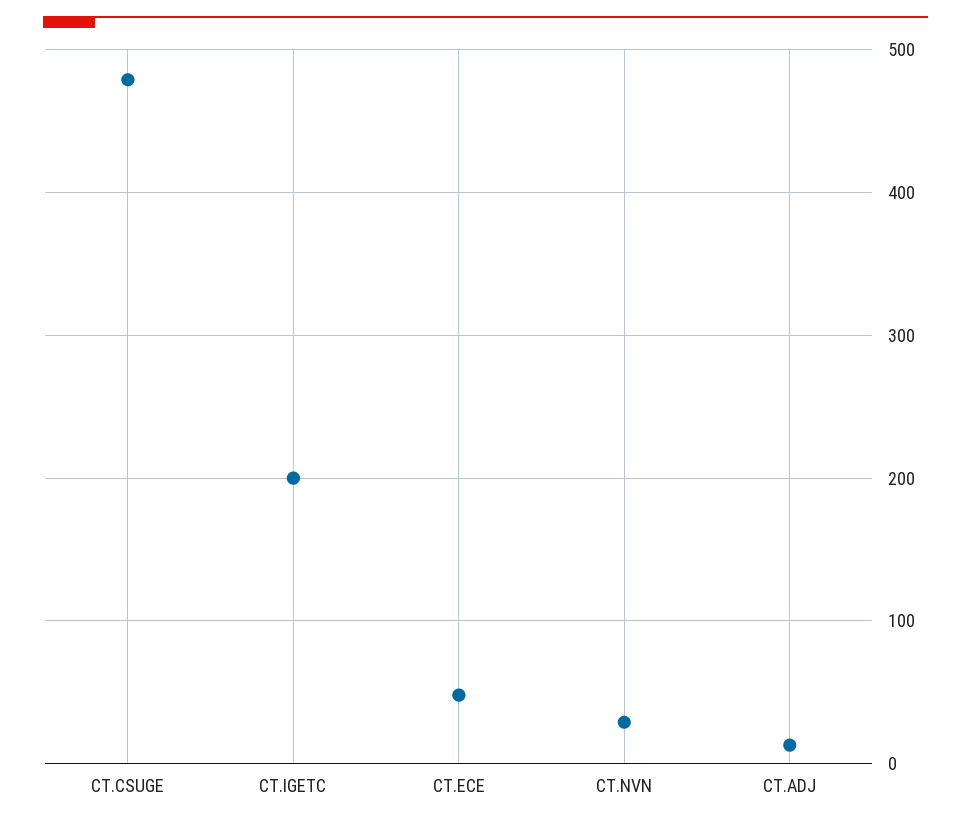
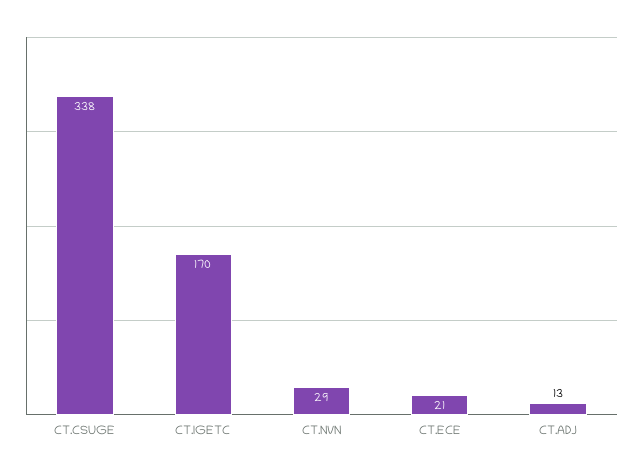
CT.CSUGE: 480 -> 338
CT.IGETC: 200 -> 170
CT.ECE: 50 -> 21

